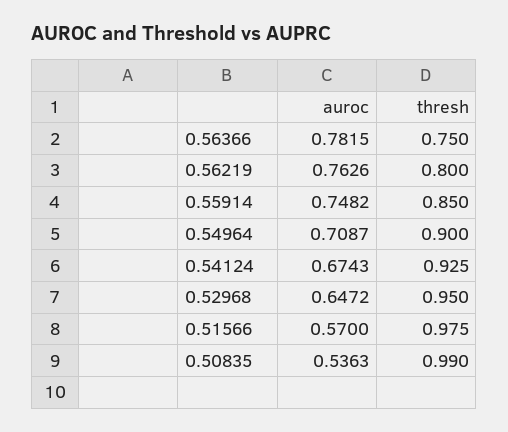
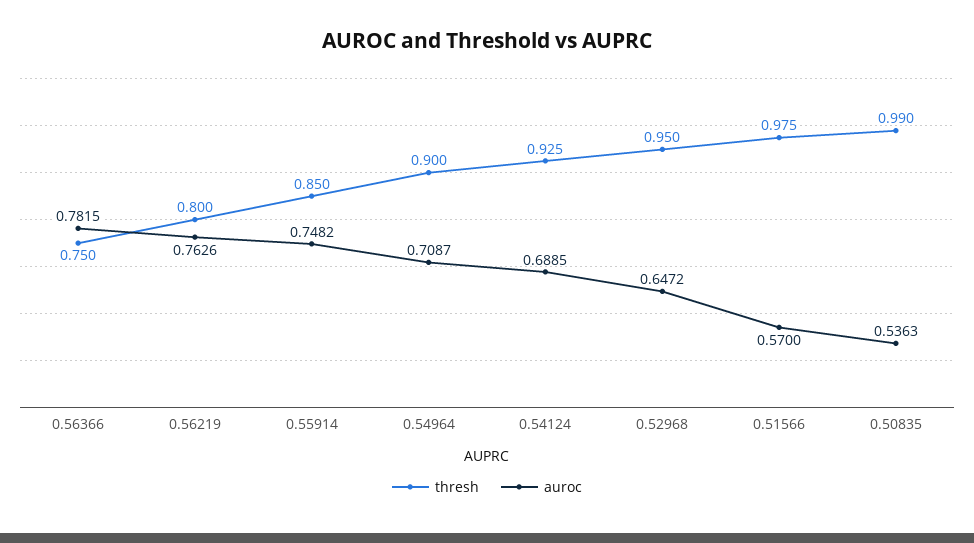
auroc, 0.54124: 0.6743 -> 0.6885

